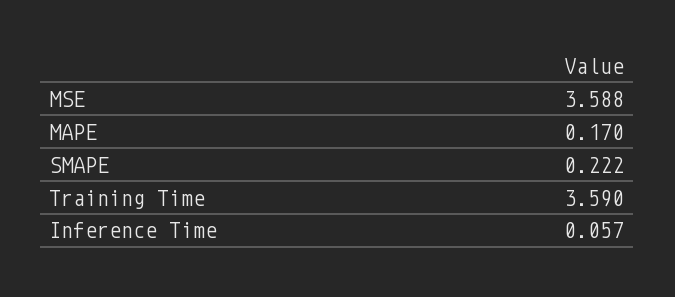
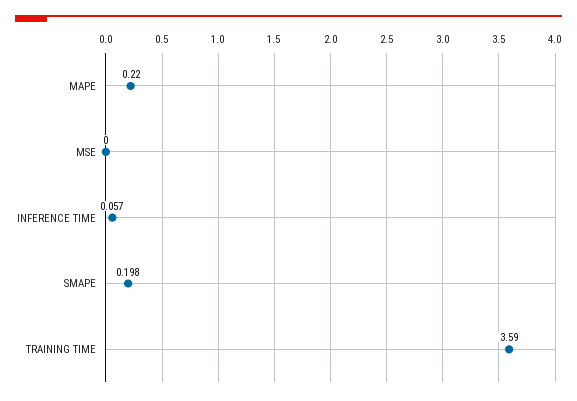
MSE: 3.588 -> 0
MAPE: 0.17 -> 0.22
SMAPE: 0.222 -> 0.198

